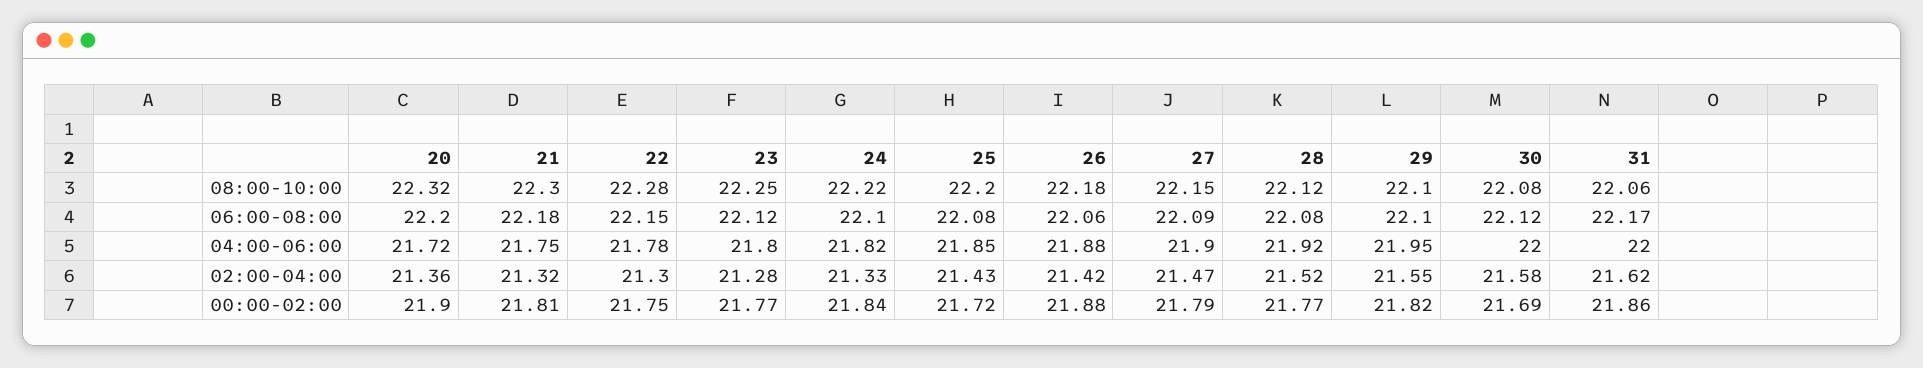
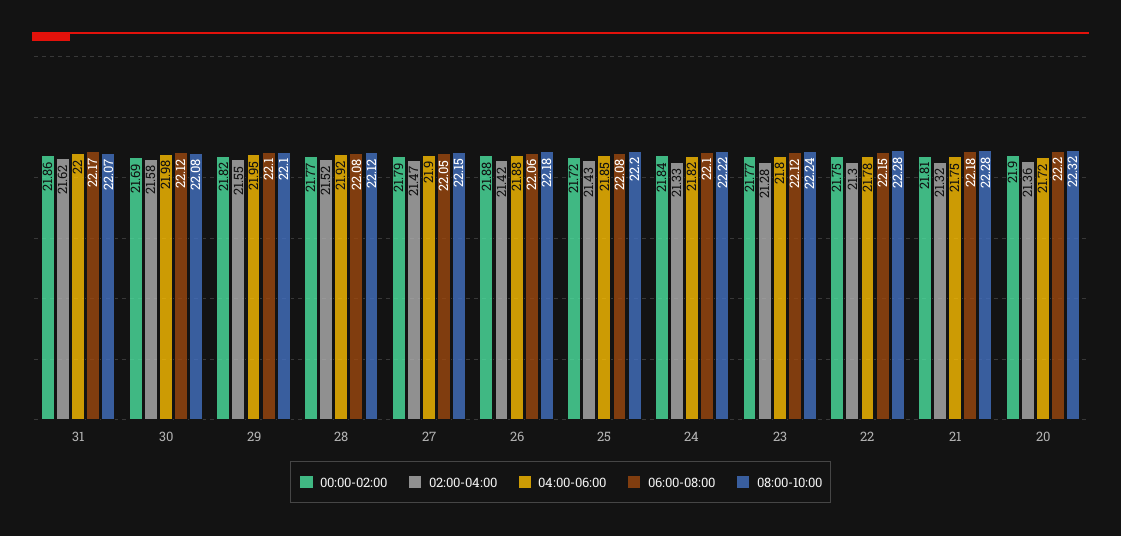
08:00-10:00, 21: 22.3 -> 22.28
08:00-10:00, 23: 22.25 -> 22.24
08:00-10:00, 31: 22.06 -> 22.07
06:00-08:00, 27: 22.09 -> 22.05
04:00-06:00, 30: 22 -> 21.98

